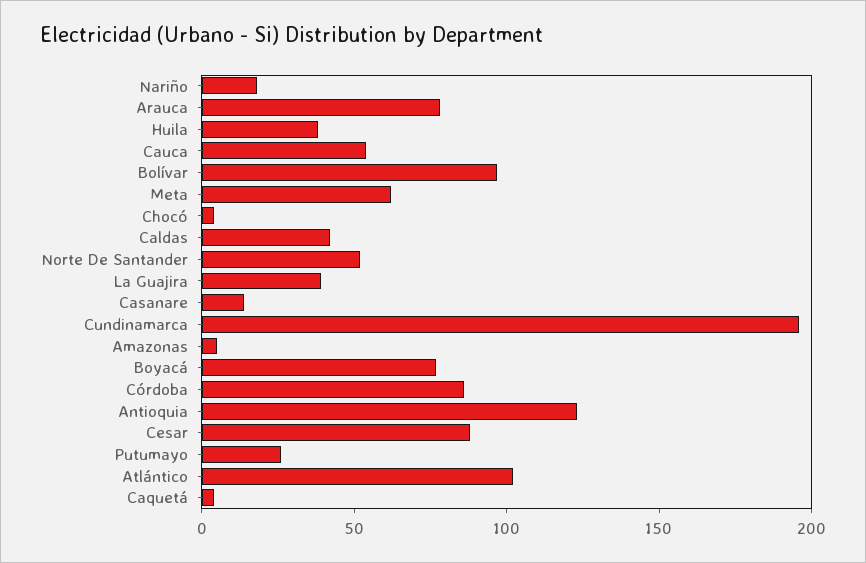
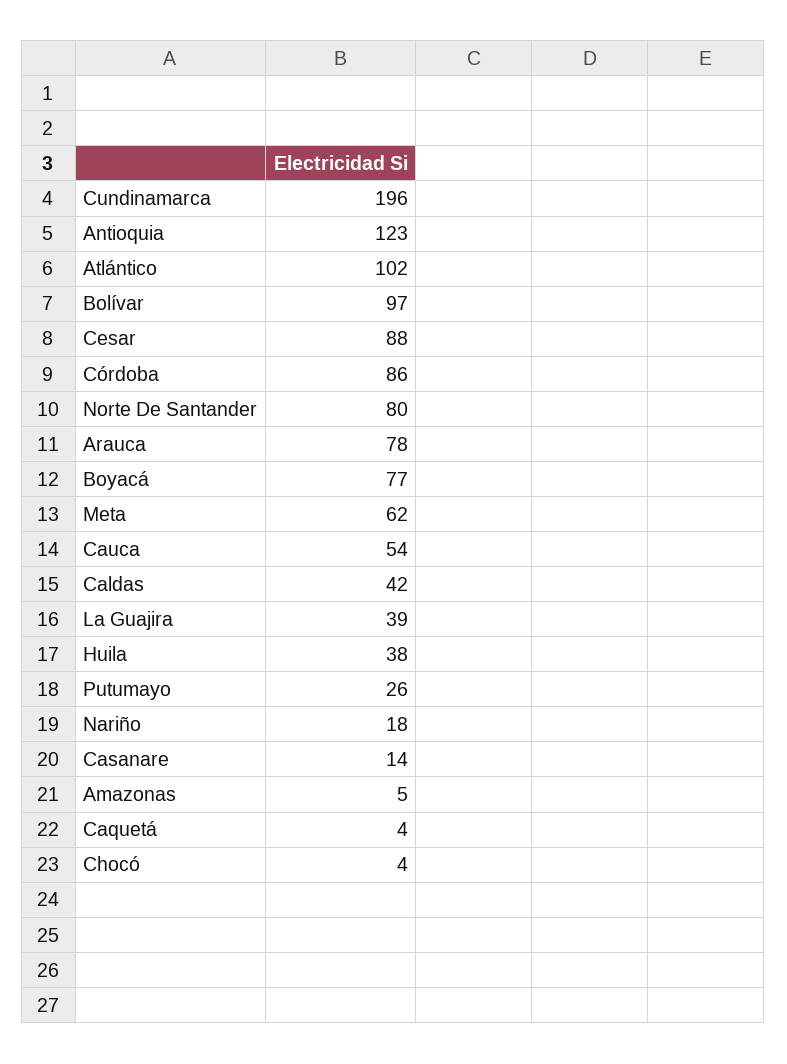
Norte De Santander: 50 -> 80

